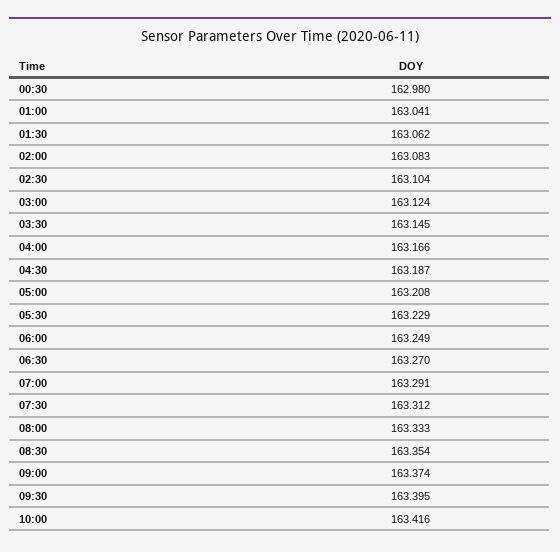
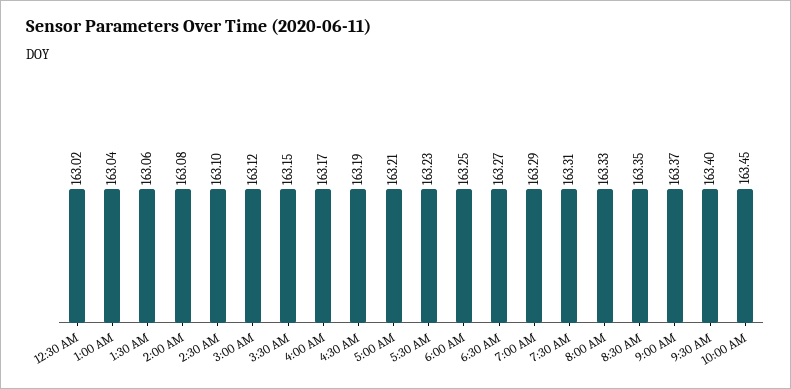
00:30: 162.98 -> 163.02
10:00: 163.416 -> 163.45

